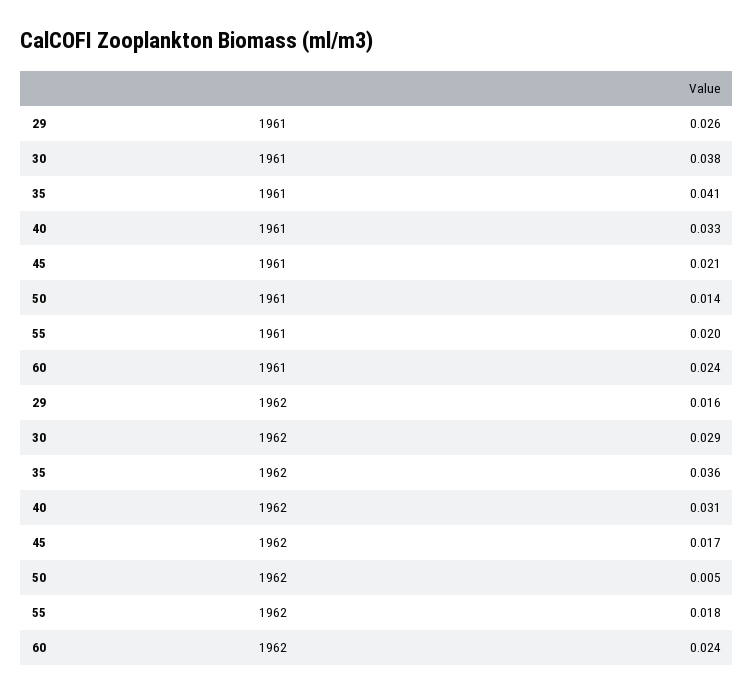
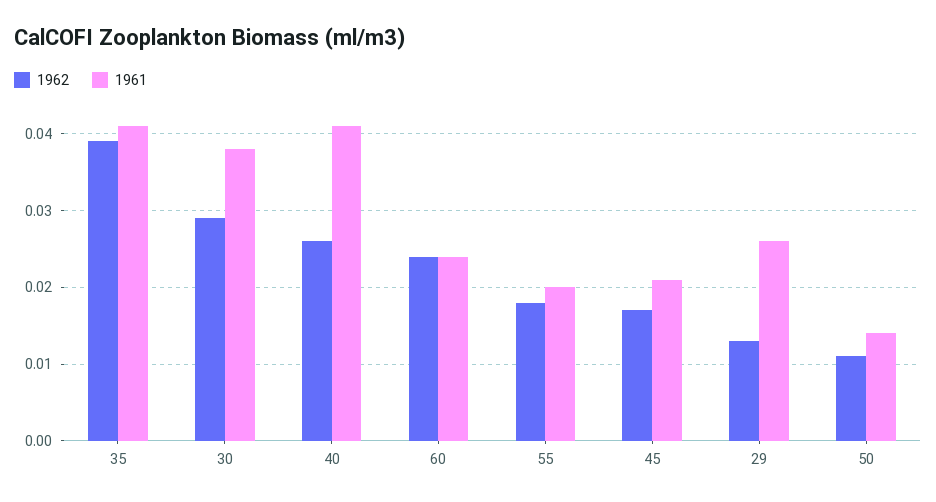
1961, 40: 0.033 -> 0.041
1962, 29: 0.016 -> 0.013
1962, 35: 0.036 -> 0.039
1962, 40: 0.031 -> 0.026
1962, 50: 0.005 -> 0.011

